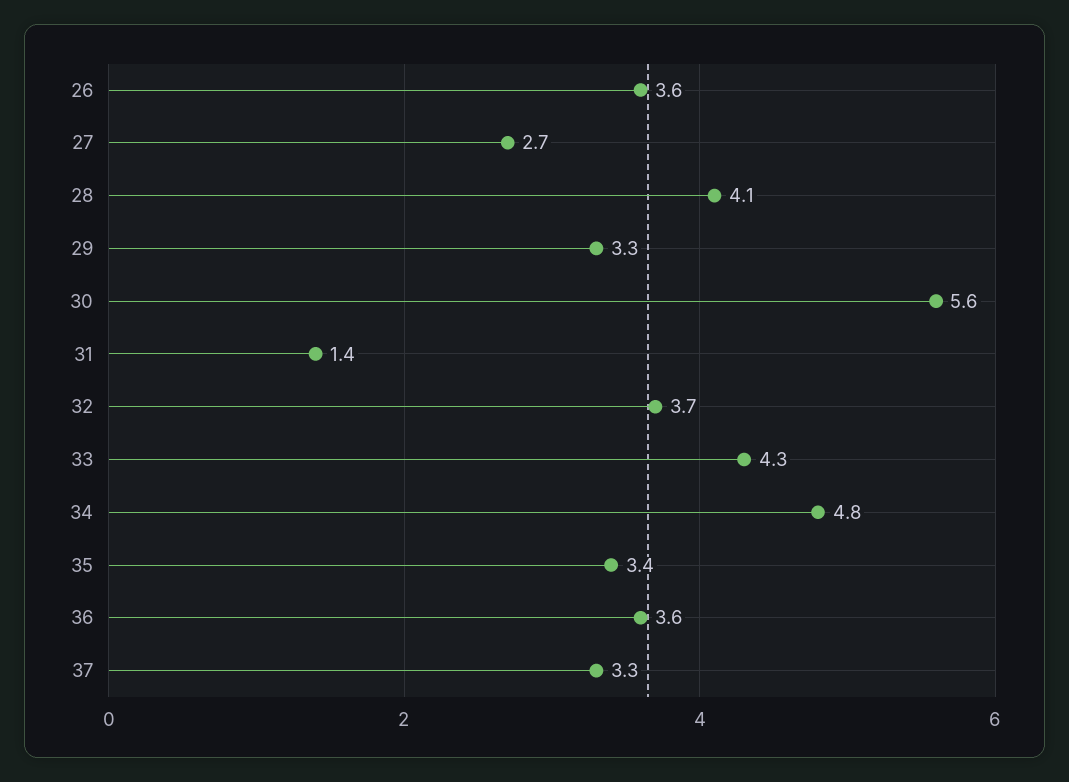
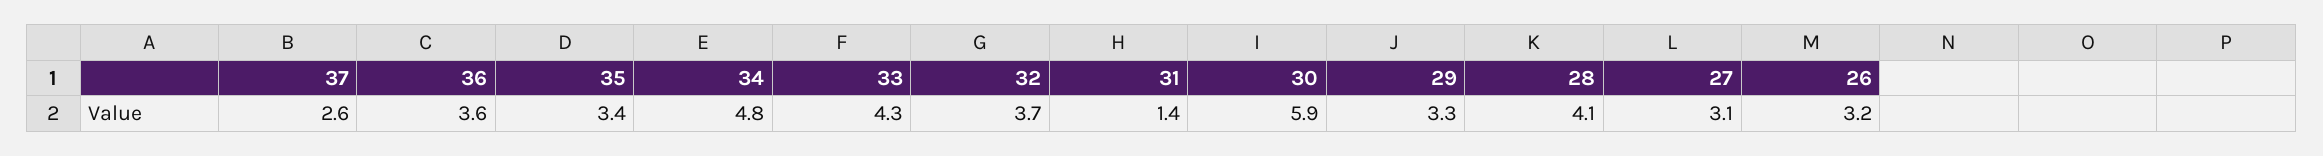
26: 3.6 -> 3.2
27: 2.7 -> 3.1
30: 5.6 -> 5.9
37: 3.3 -> 2.6

